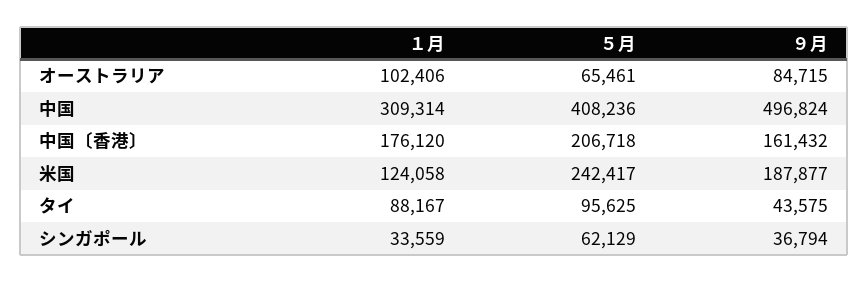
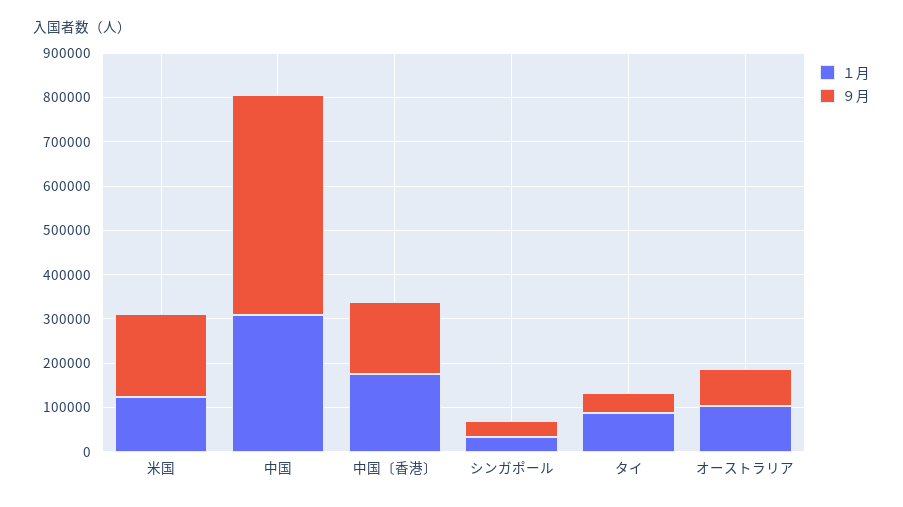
５月, オーストラリア: 65461 -> none
５月, 中国: 408236 -> none
５月, 中国〔香港〕: 206718 -> none
５月, 米国: 242417 -> none
５月, タイ: 95625 -> none
５月, シンガポール: 62129 -> none

